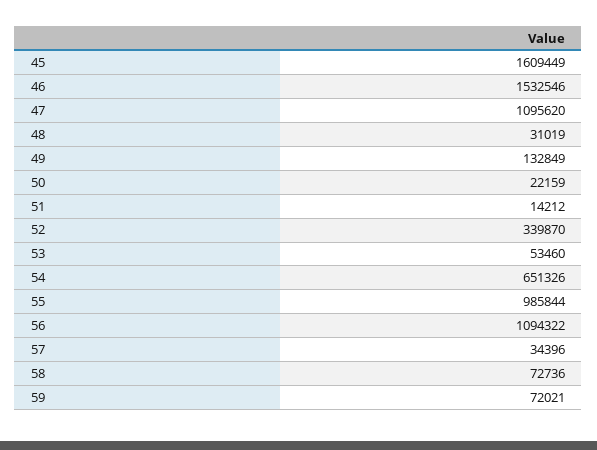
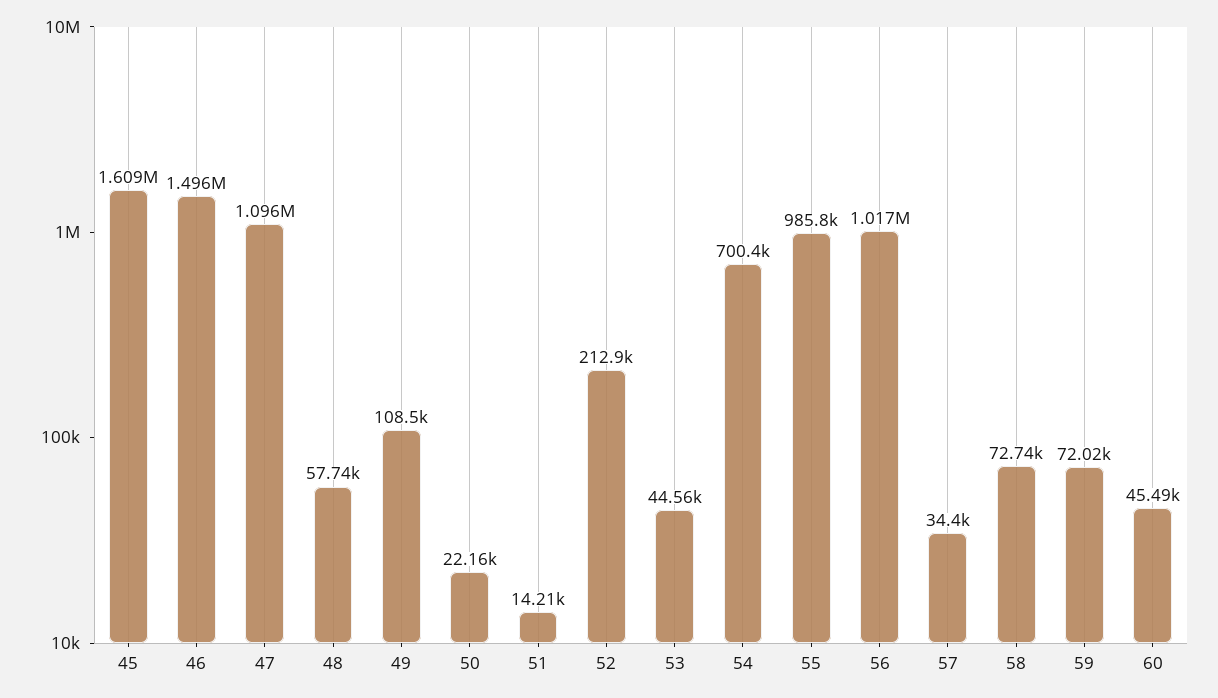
46: 1532546 -> 1496000
48: 31019 -> 57740
49: 132849 -> 108500
52: 339870 -> 212900
53: 53460 -> 44560
54: 651326 -> 700400
56: 1094322 -> 1017000
60: none -> 45490

